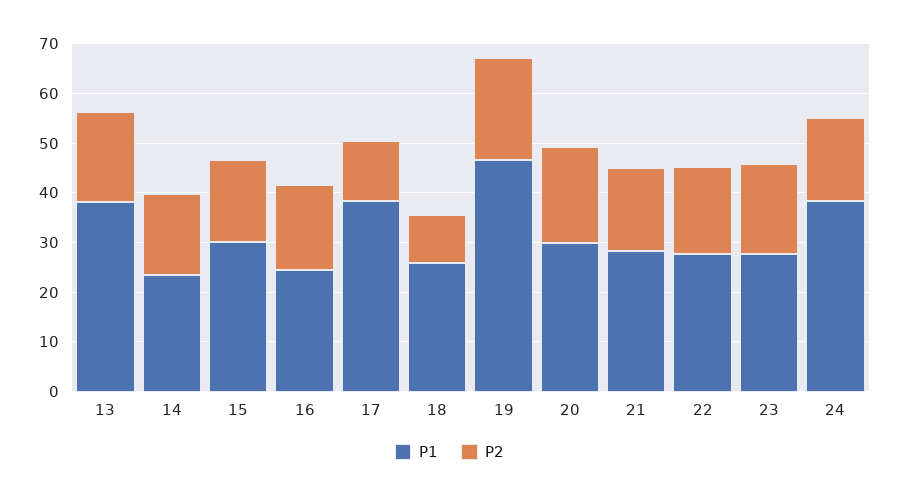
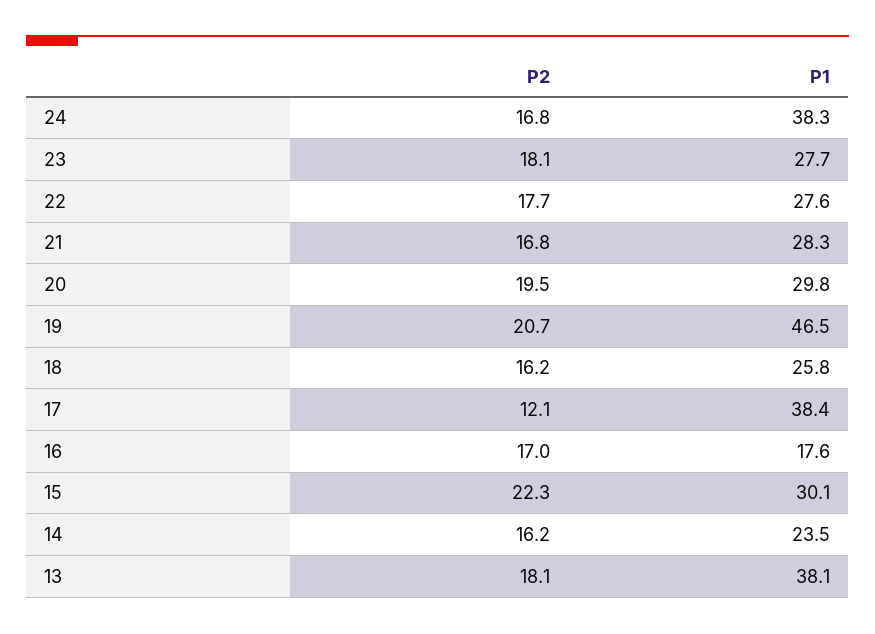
P2, 15: 16 -> 22.3
P1, 16: 24 -> 17.6
P2, 18: 10 -> 16.2

